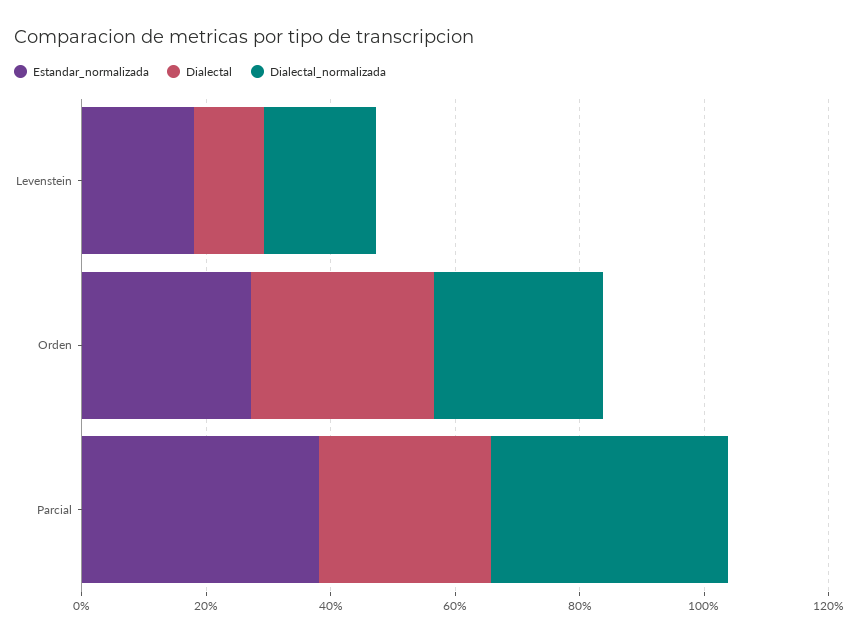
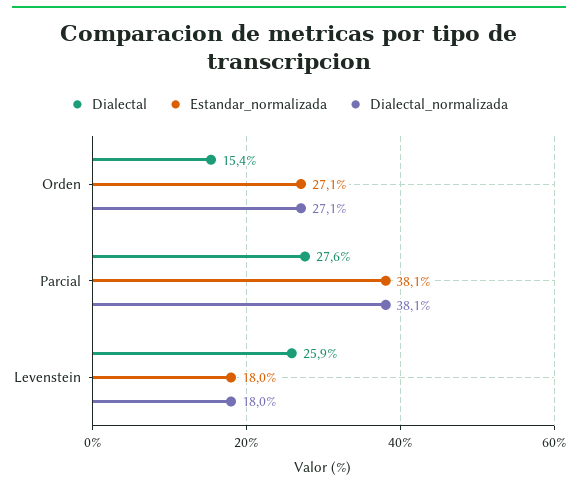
Dialectal, Levenstein: 10 -> 25.9
Dialectal, Orden: 30 -> 15.4

